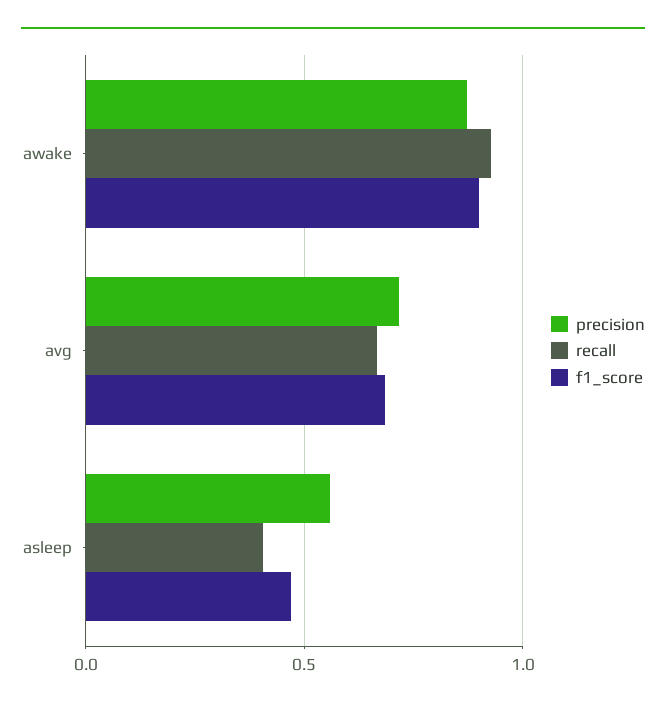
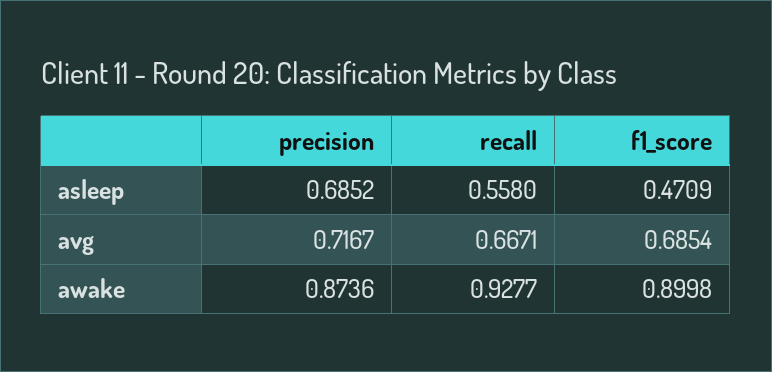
precision, asleep: 0.55 -> 0.6852
recall, asleep: 0.4 -> 0.558

